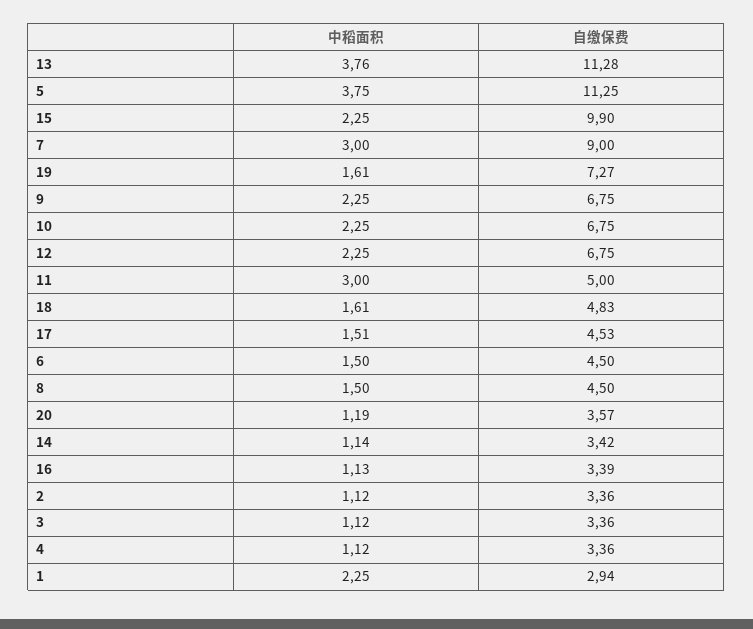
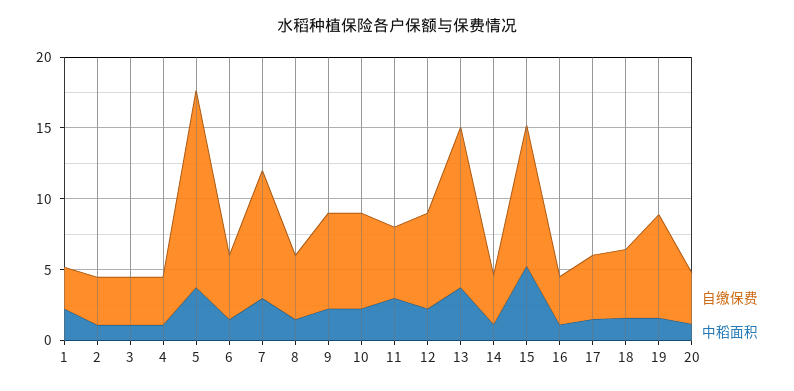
自缴保费, 5: 11.25 -> 14
中稻面积, 15: 2.25 -> 5

